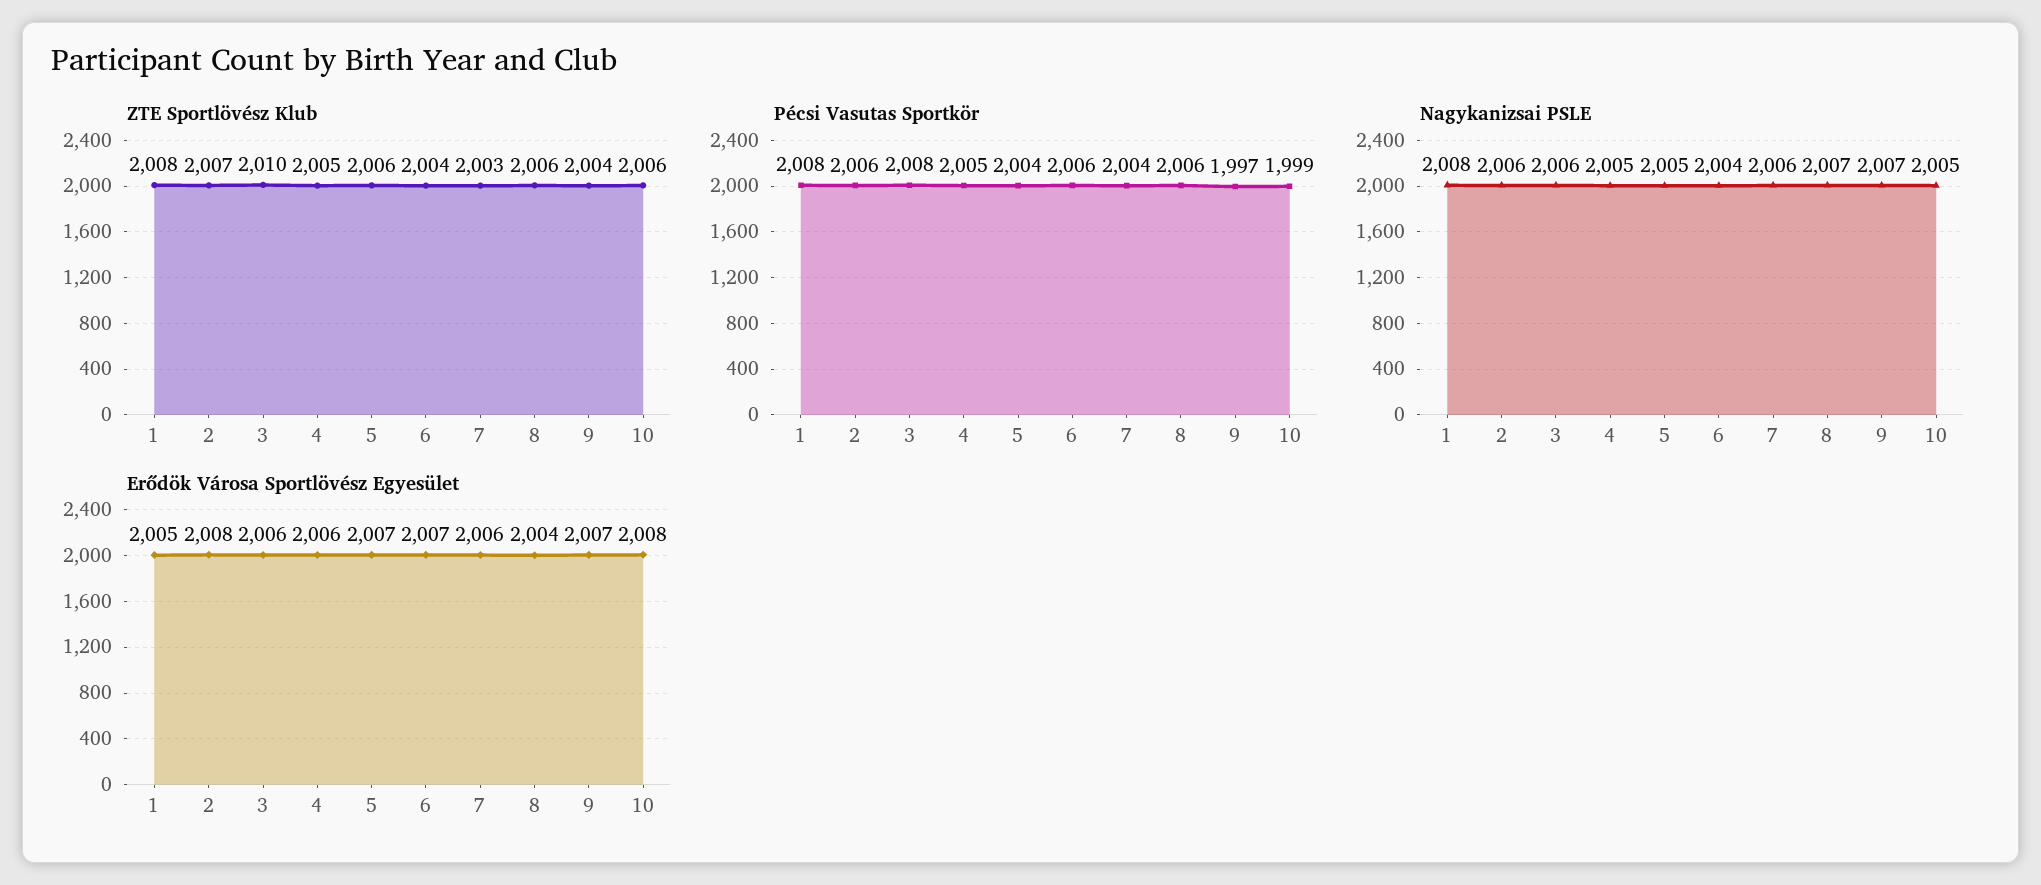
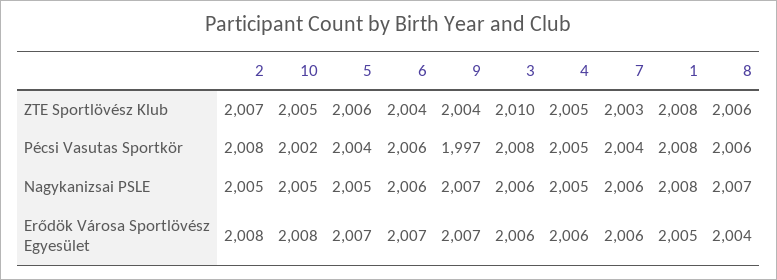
ZTE Sportlövész Klub, 10: 2006 -> 2005
Pécsi Vasutas Sportkör, 2: 2006 -> 2008
Pécsi Vasutas Sportkör, 10: 1999 -> 2002
Nagykanizsai PSLE, 2: 2006 -> 2005
Nagykanizsai PSLE, 6: 2004 -> 2006

